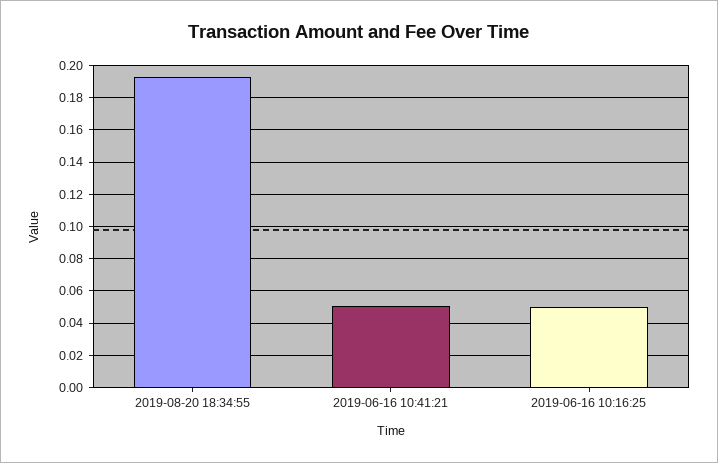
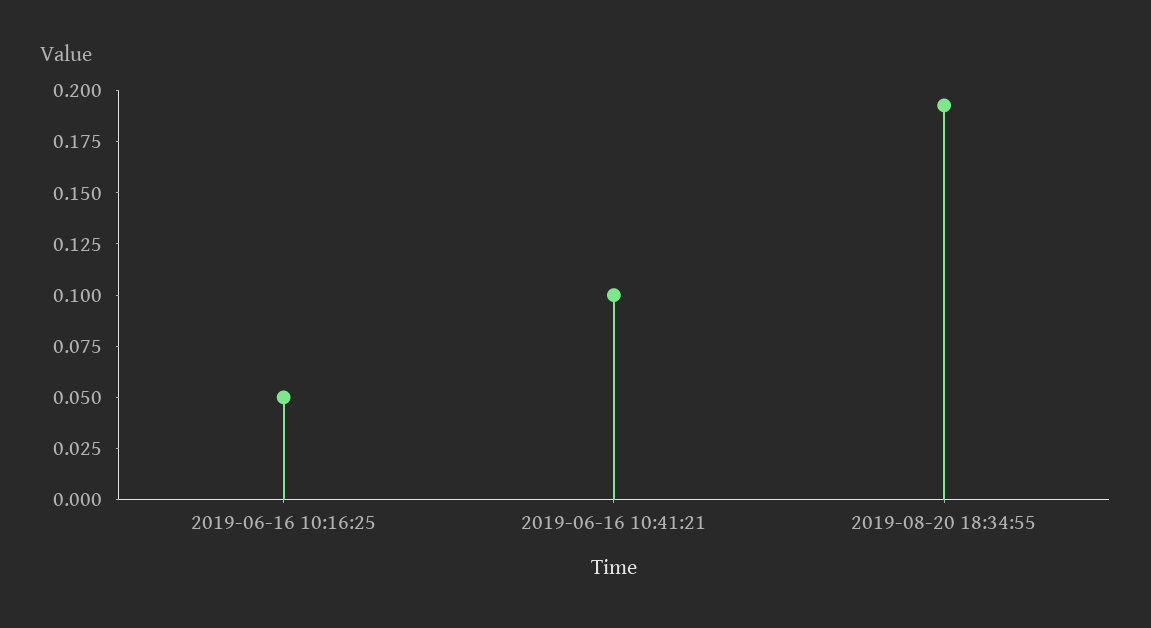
2019-06-16 10:41:21: 0.05 -> 0.1

